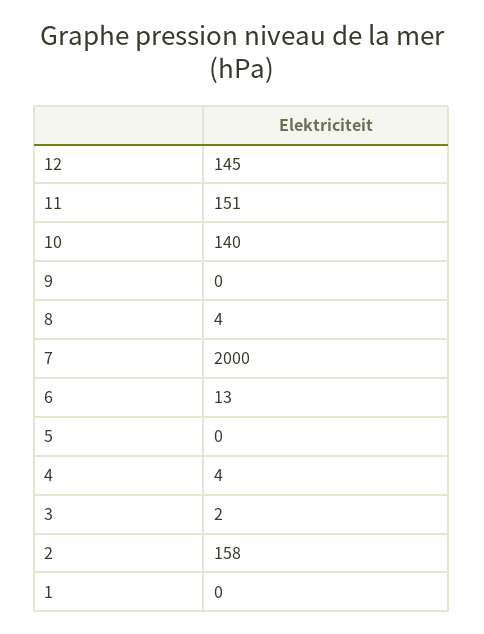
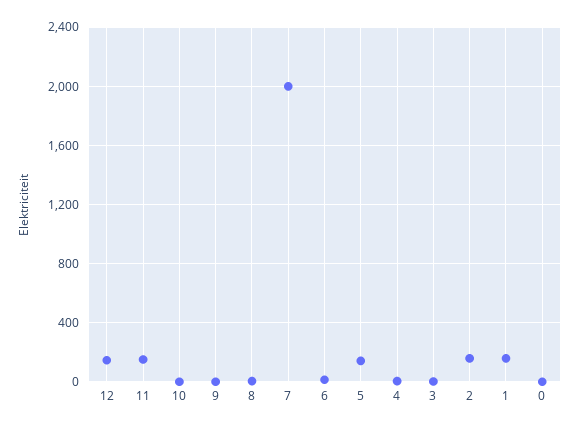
10: 140 -> 0
5: 0 -> 150
1: 0 -> 150
0: none -> 0

